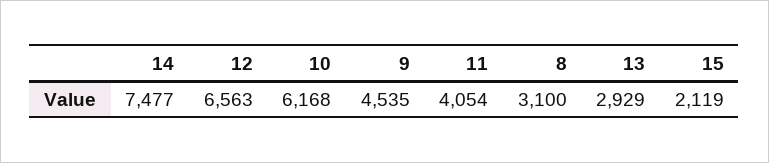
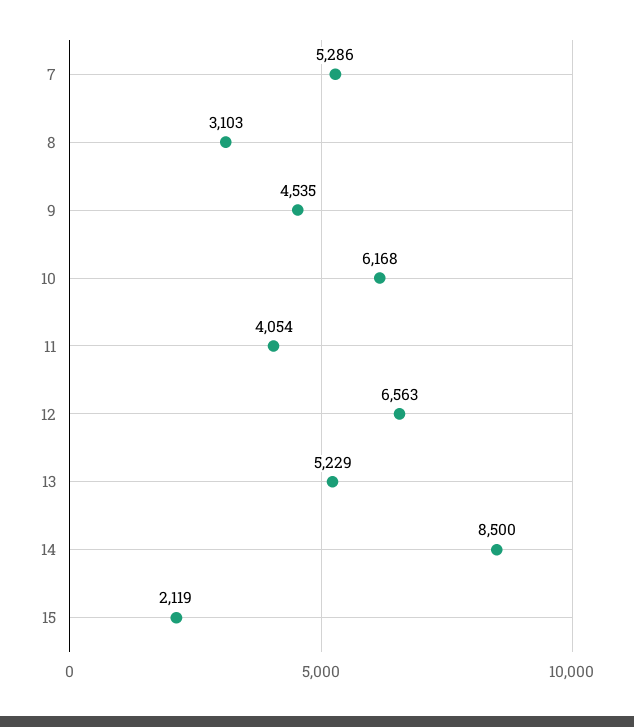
14: 7477 -> 8500
8: 3100 -> 3103
13: 2929 -> 5229
7: none -> 5286

